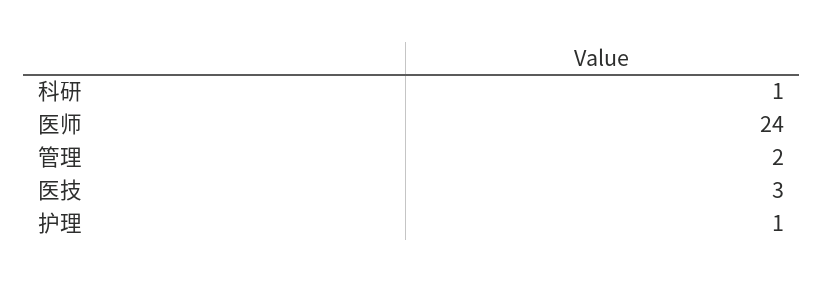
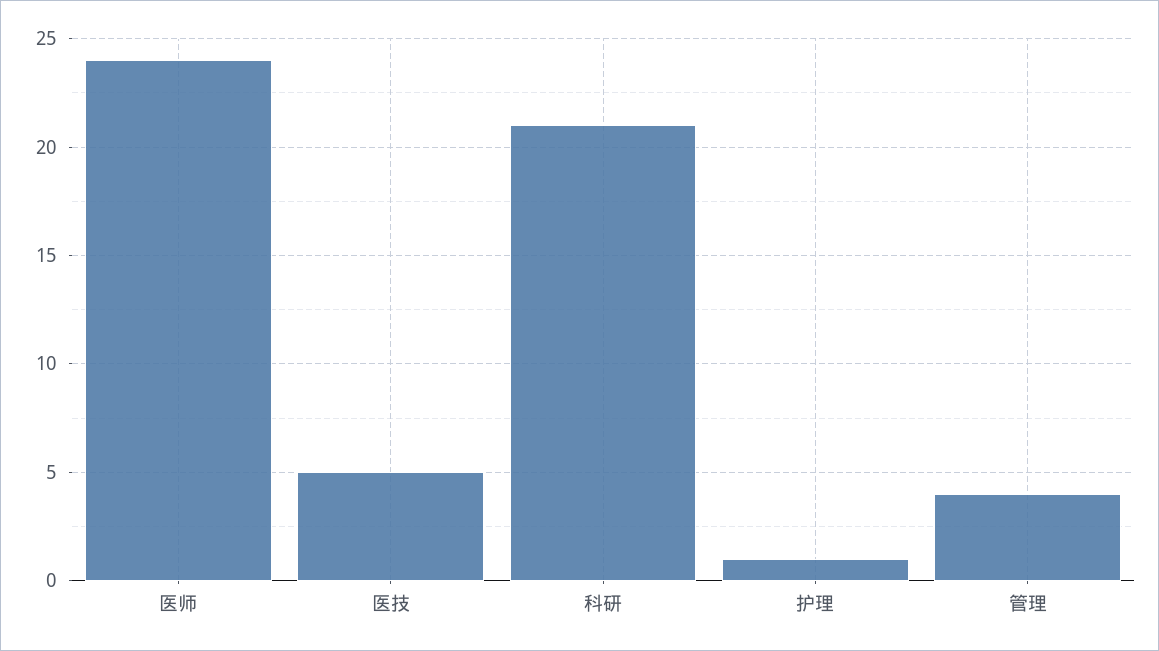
科研: 1 -> 21
管理: 2 -> 4
医技: 3 -> 5

